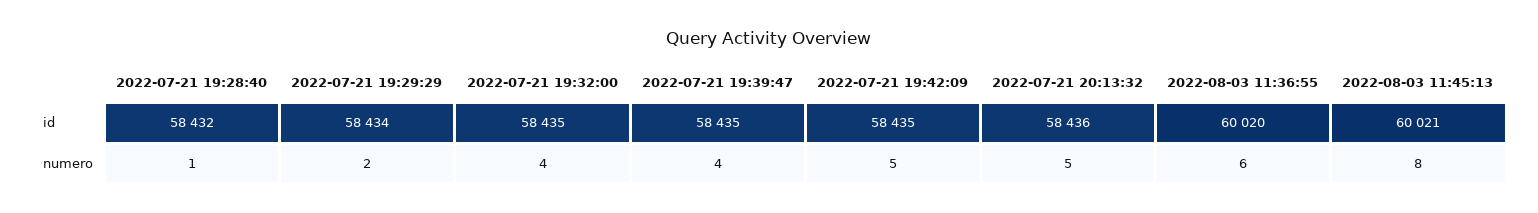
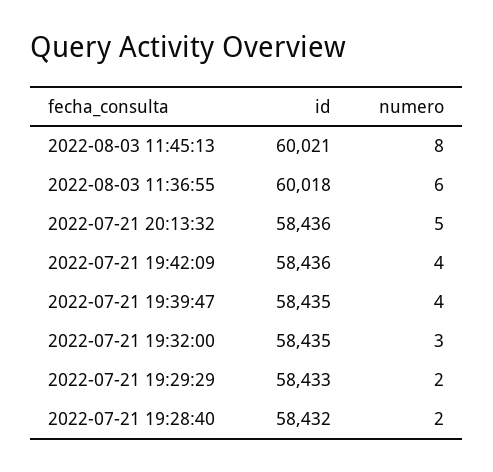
2022-07-21 19:29:29, id: 58434 -> 58433
2022-07-21 19:42:09, id: 58435 -> 58436
2022-08-03 11:36:55, id: 60020 -> 60018
2022-07-21 19:28:40, numero: 1 -> 2
2022-07-21 19:32:00, numero: 4 -> 3
2022-07-21 19:42:09, numero: 5 -> 4

